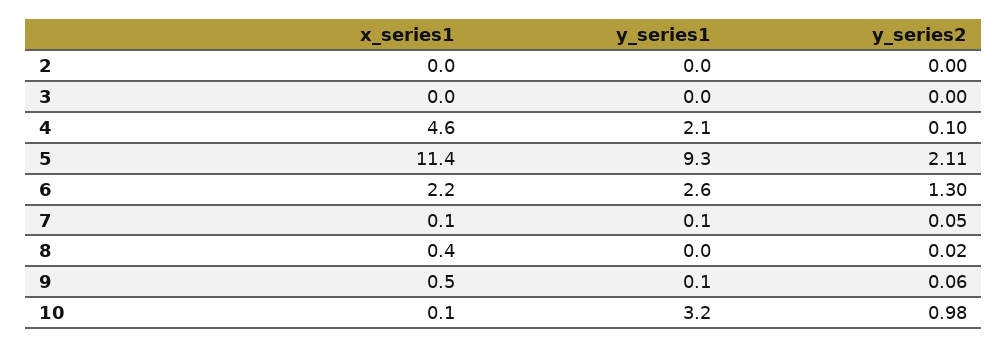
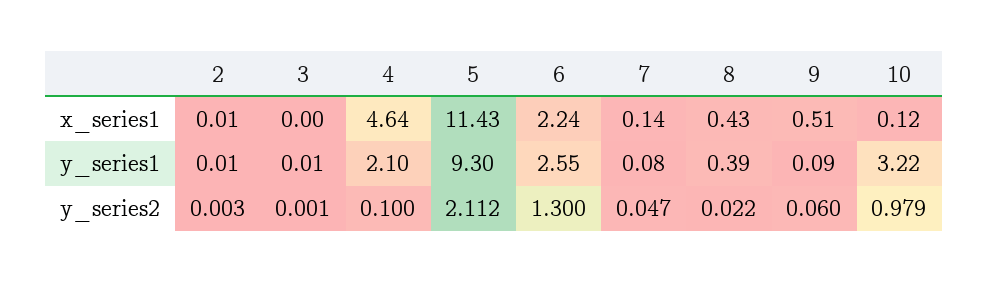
y_series1, 8: 0 -> 0.39

